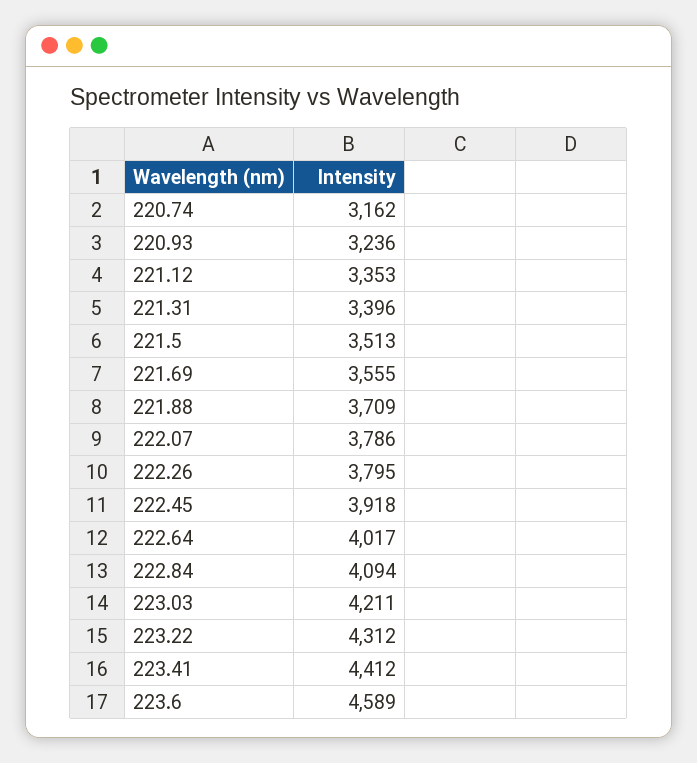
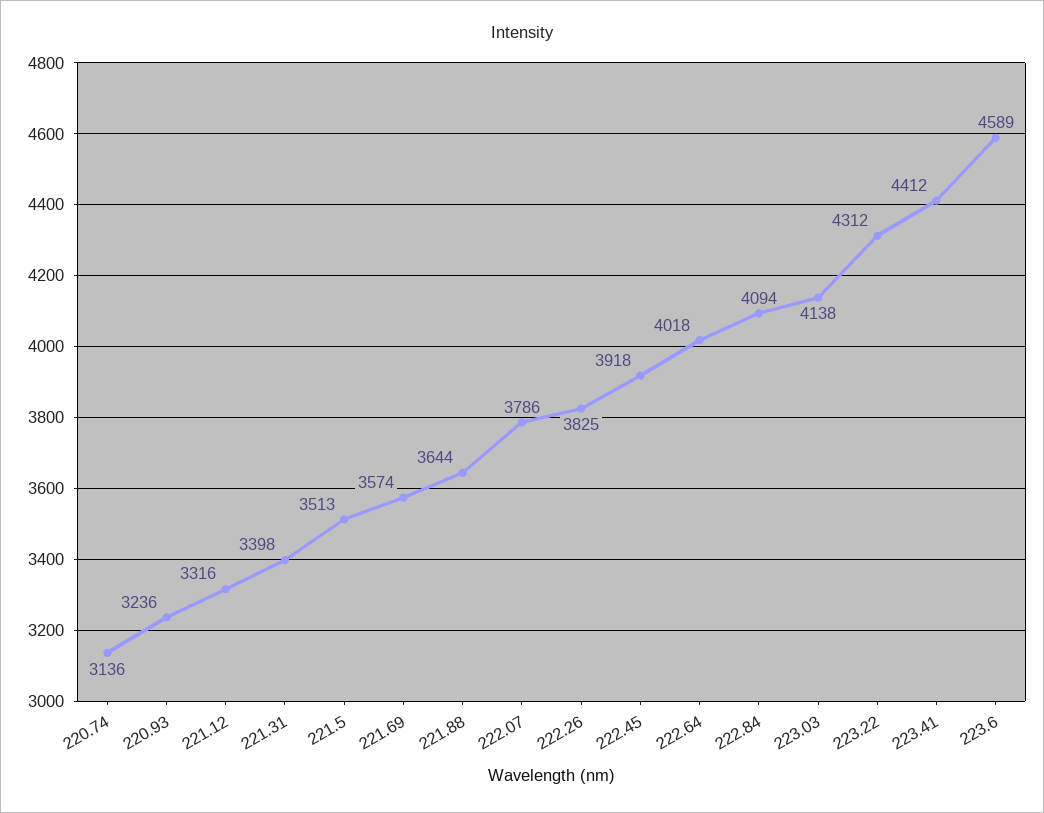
220.74: 3162 -> 3136
221.12: 3353 -> 3316
221.31: 3396 -> 3398
221.69: 3555 -> 3574
221.88: 3709 -> 3644
222.26: 3795 -> 3825
222.64: 4017 -> 4018
223.03: 4211 -> 4138

